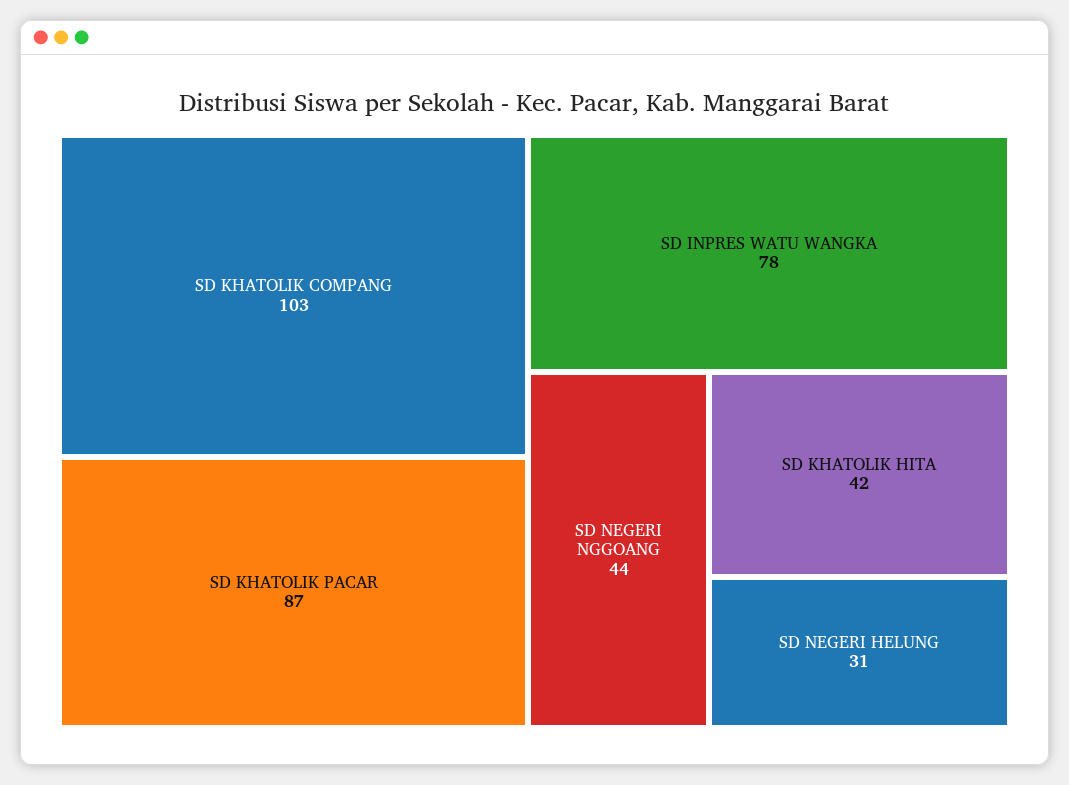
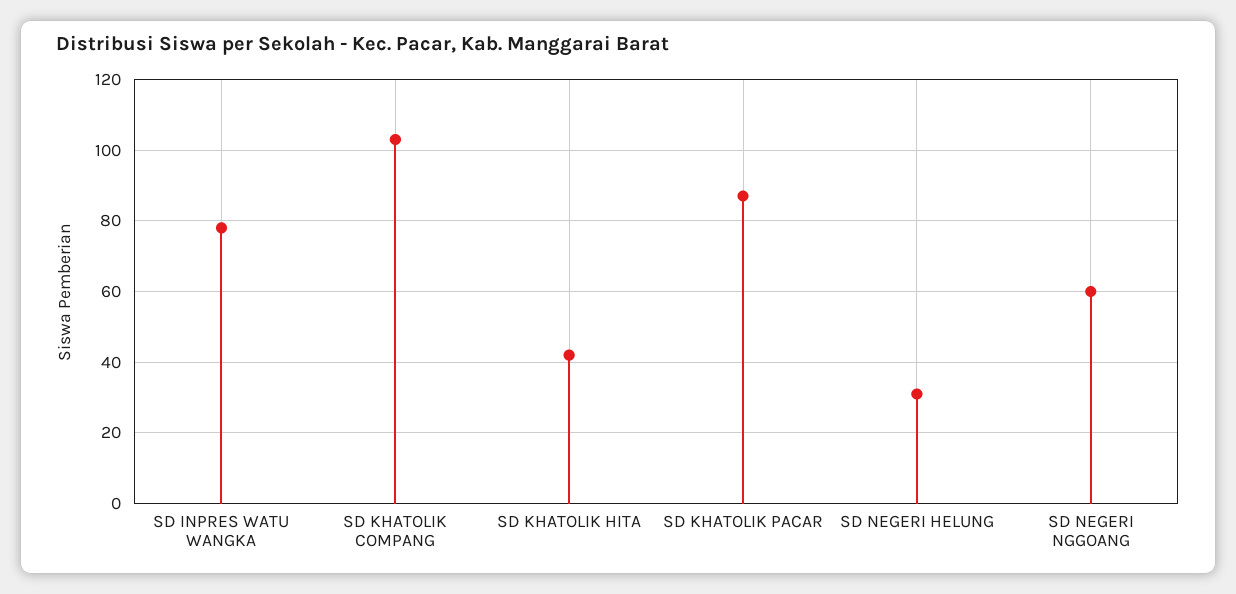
SD NEGERI NGGOANG: 44 -> 60

